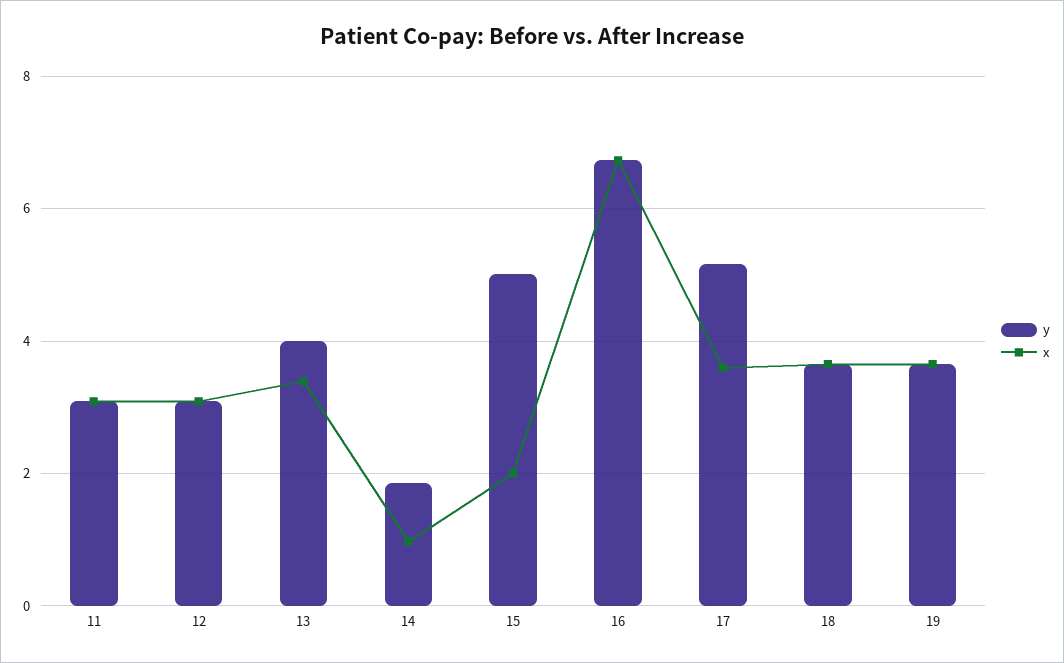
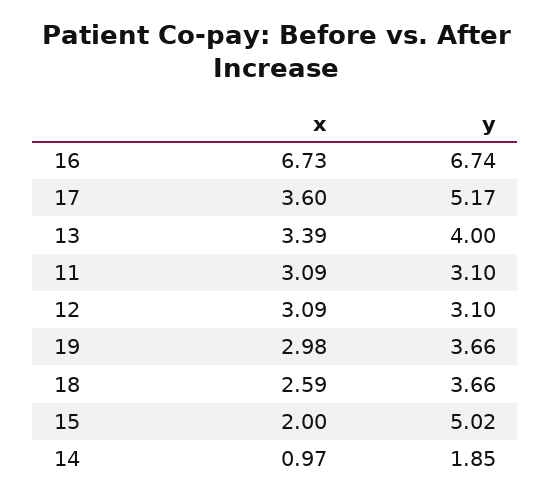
x, 18: 3.6 -> 2.59
x, 19: 3.6 -> 2.98

